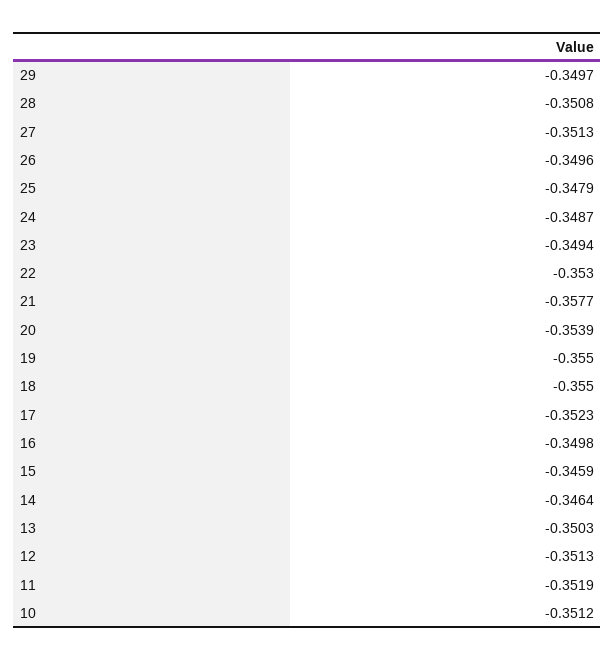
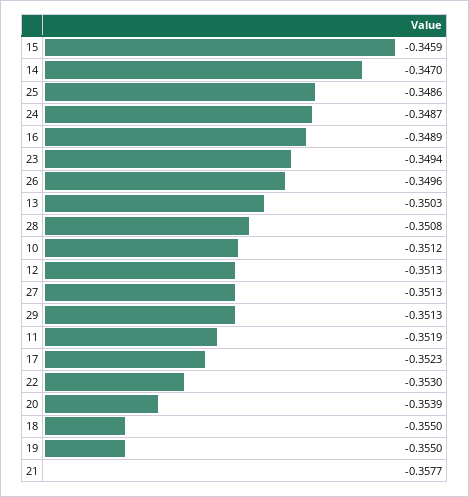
29: -0.3497 -> -0.3513
25: -0.3479 -> -0.3486
16: -0.3498 -> -0.3489
14: -0.3464 -> -0.347

